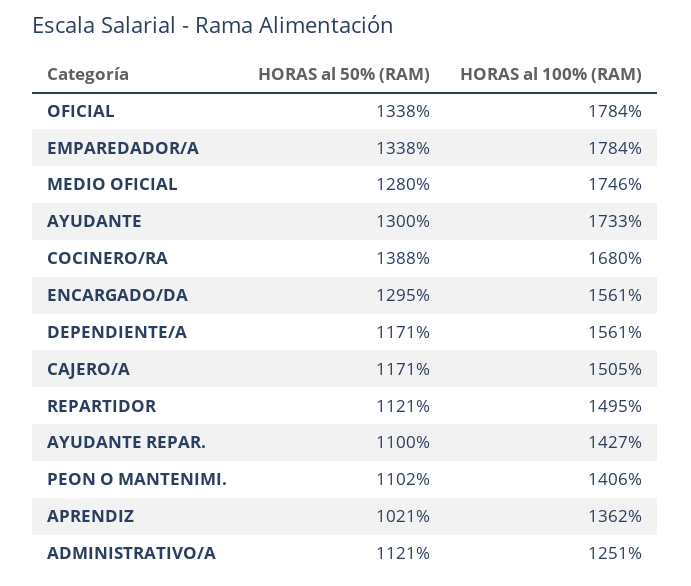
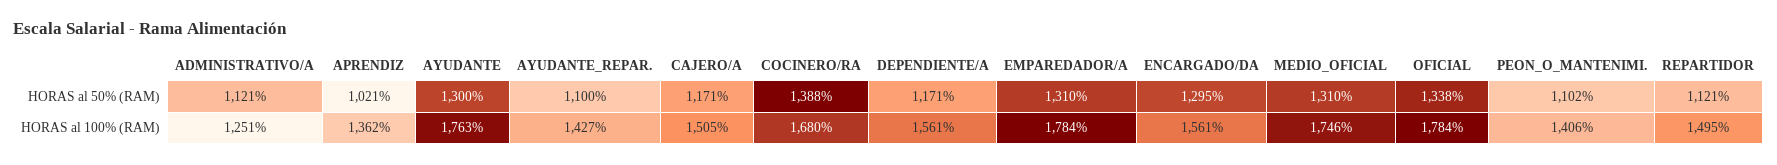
HORAS al 50% (RAM), EMPAREDADOR/A: 1338 -> 1310
HORAS al 50% (RAM), MEDIO OFICIAL: 1280 -> 1310
HORAS al 100% (RAM), AYUDANTE: 1733 -> 1763

